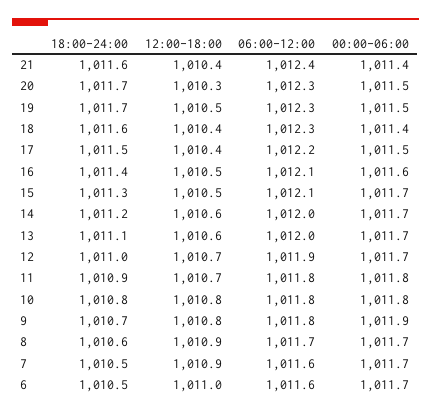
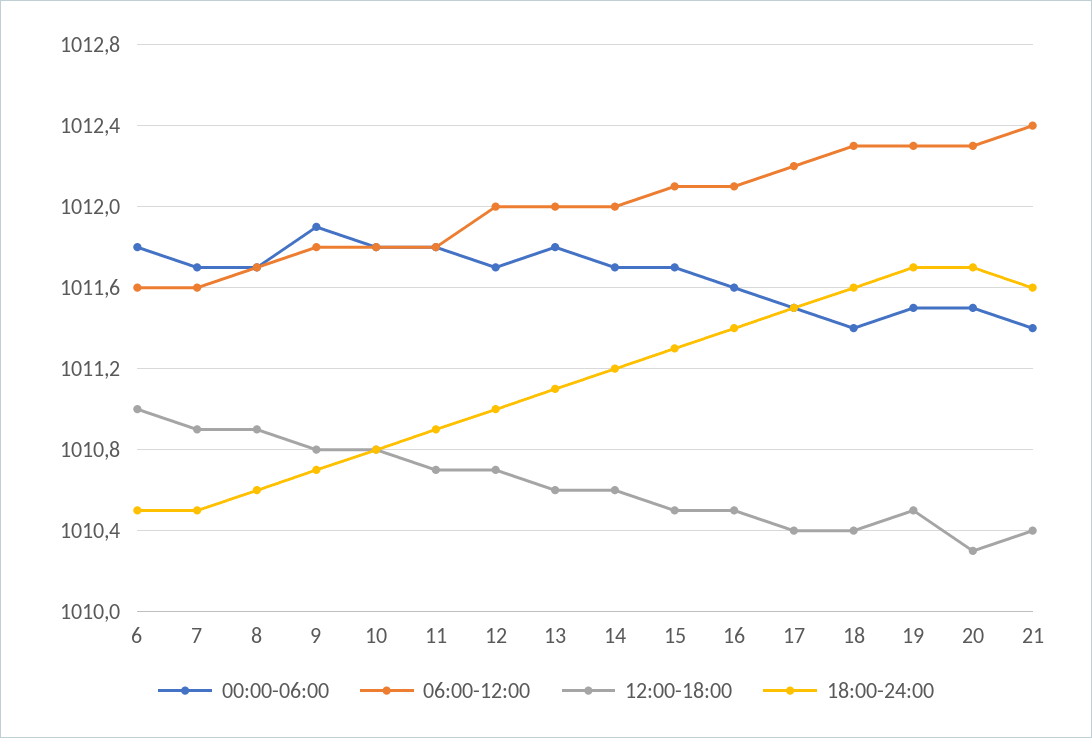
00:00-06:00, 13: 1011.7 -> 1011.8
06:00-12:00, 12: 1011.9 -> 1012
00:00-06:00, 6: 1011.7 -> 1011.8

